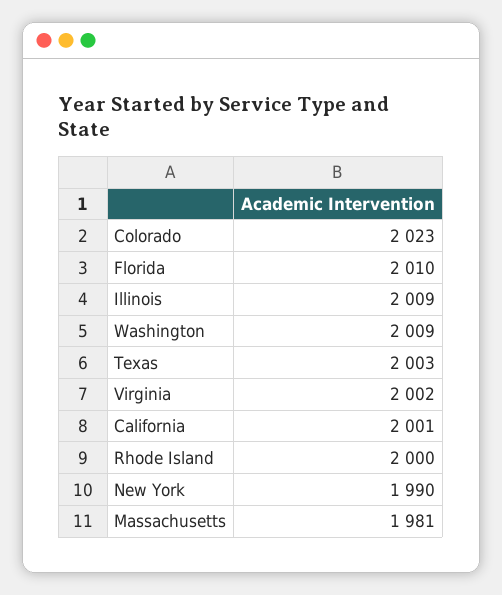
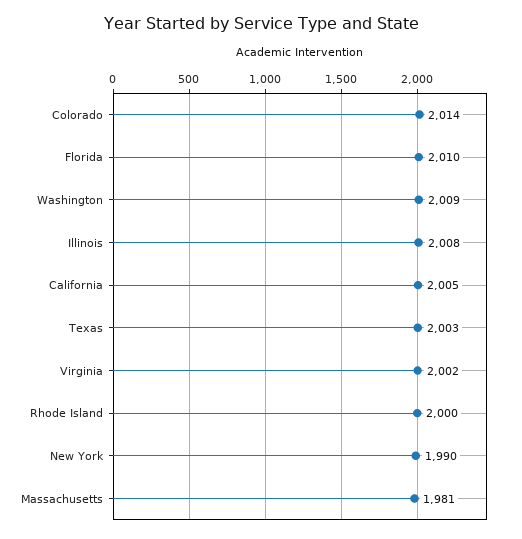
Colorado: 2023 -> 2014
Illinois: 2009 -> 2008
California: 2001 -> 2005

